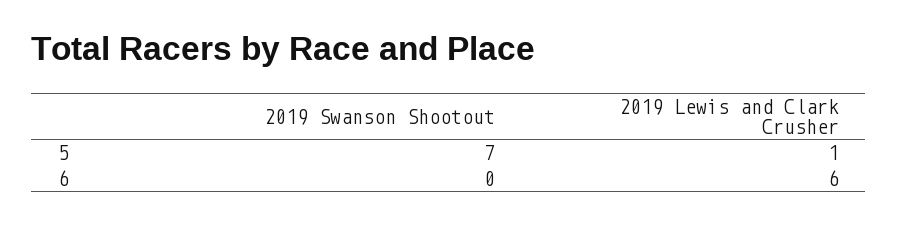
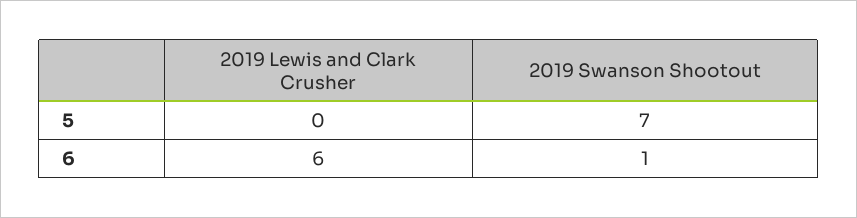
2019 Lewis and Clark Crusher, 5: 1 -> 0
2019 Swanson Shootout, 6: 0 -> 1

